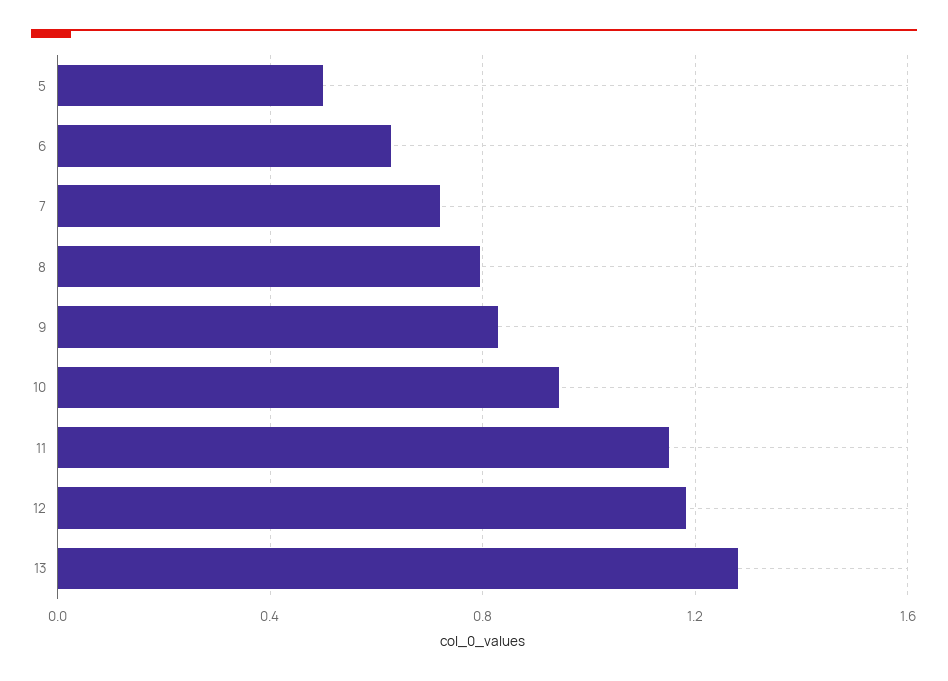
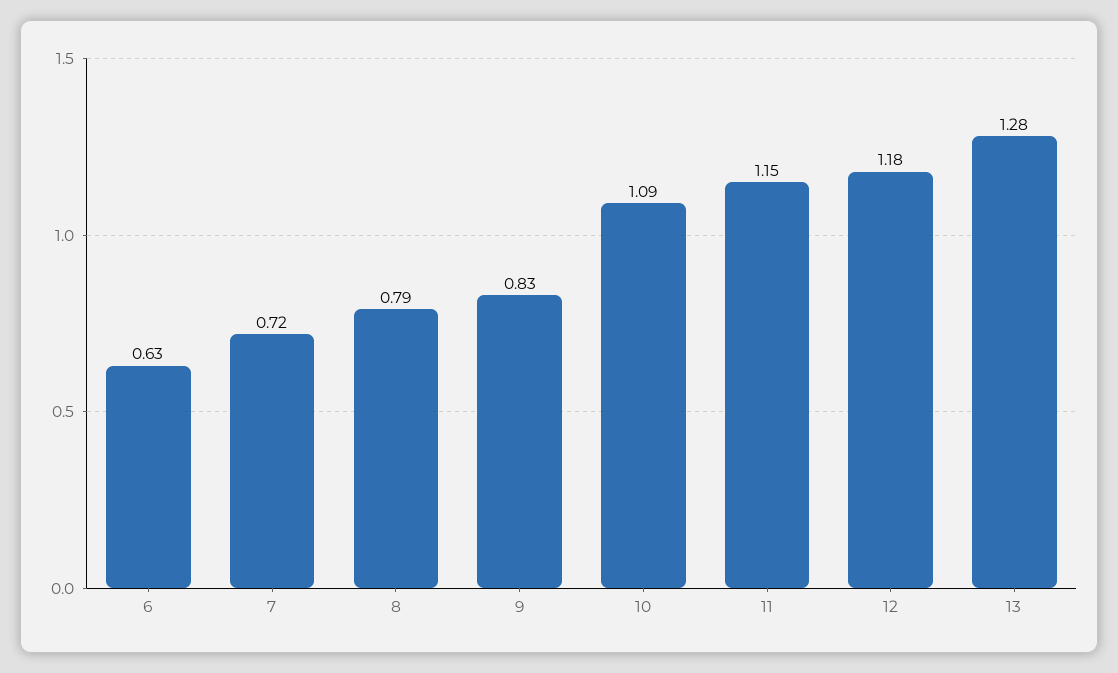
5: 0.5 -> none
10: 0.95 -> 1.09

